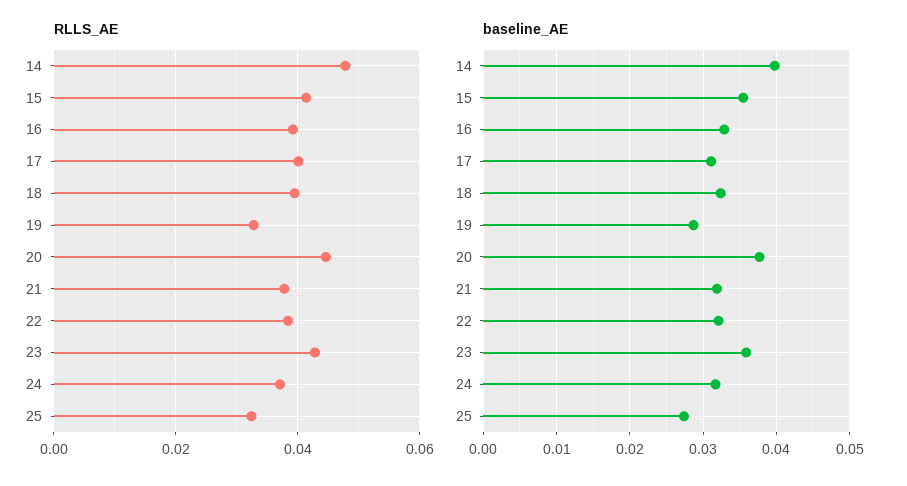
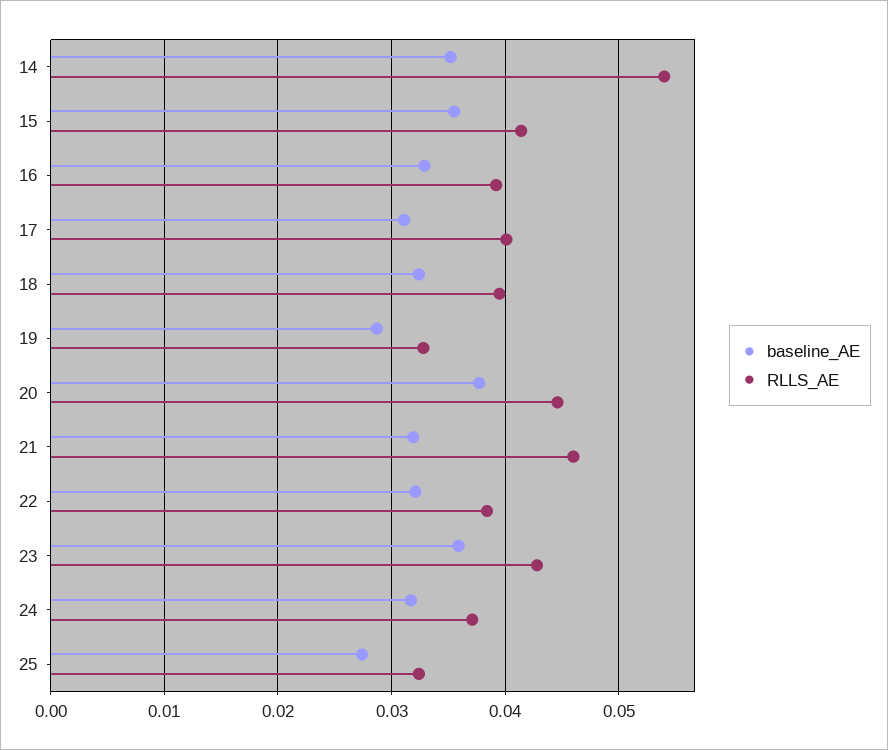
RLLS_AE, 14: 0.048 -> 0.054
RLLS_AE, 21: 0.038 -> 0.046
baseline_AE, 14: 0.04 -> 0.035

